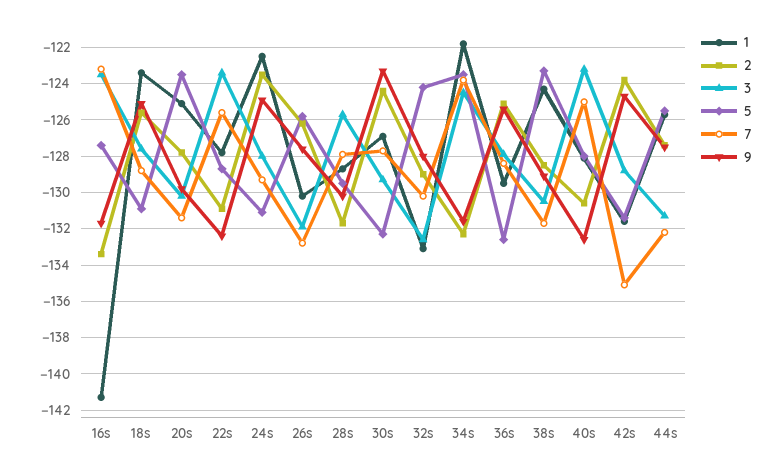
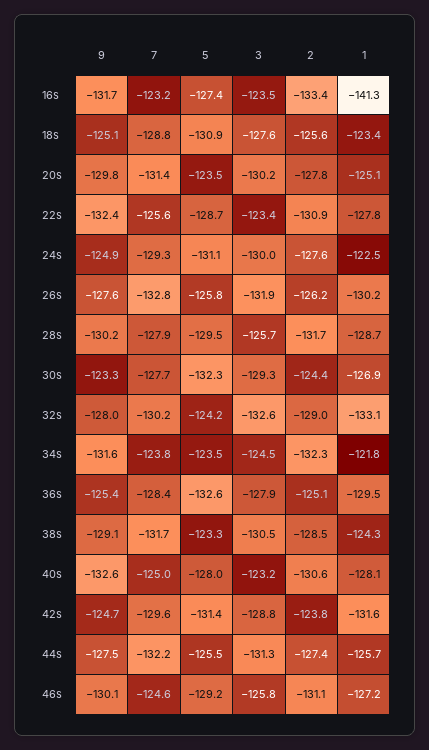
2, 24s: -123.5 -> -127.6
3, 24s: -128 -> -130
7, 42s: -135 -> -129.6
9, 46s: none -> -130.1
7, 46s: none -> -124.6
5, 46s: none -> -129.2
3, 46s: none -> -125.8
2, 46s: none -> -131.1
1, 46s: none -> -127.2

